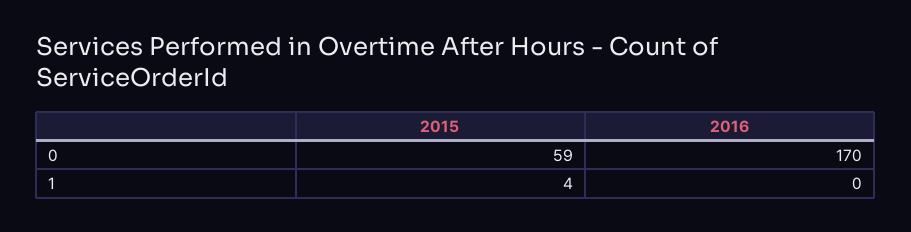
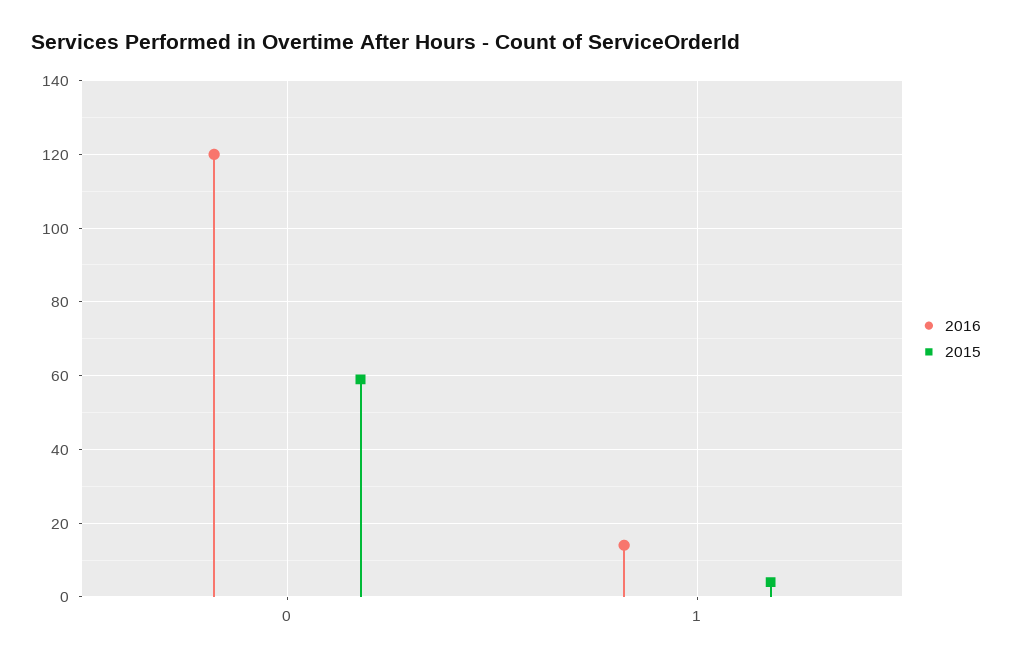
2016, 0: 170 -> 120
2016, 1: 0 -> 15

